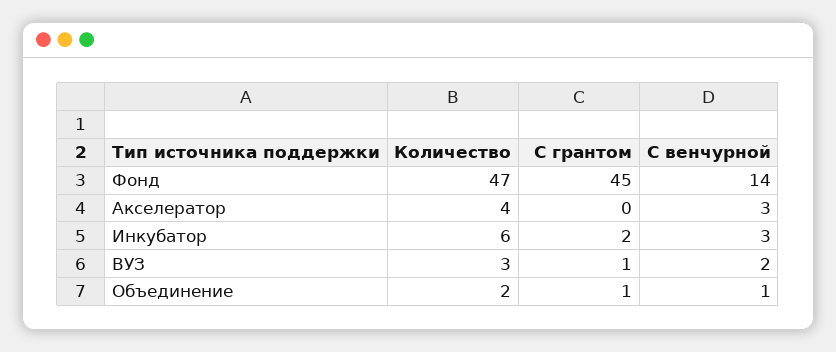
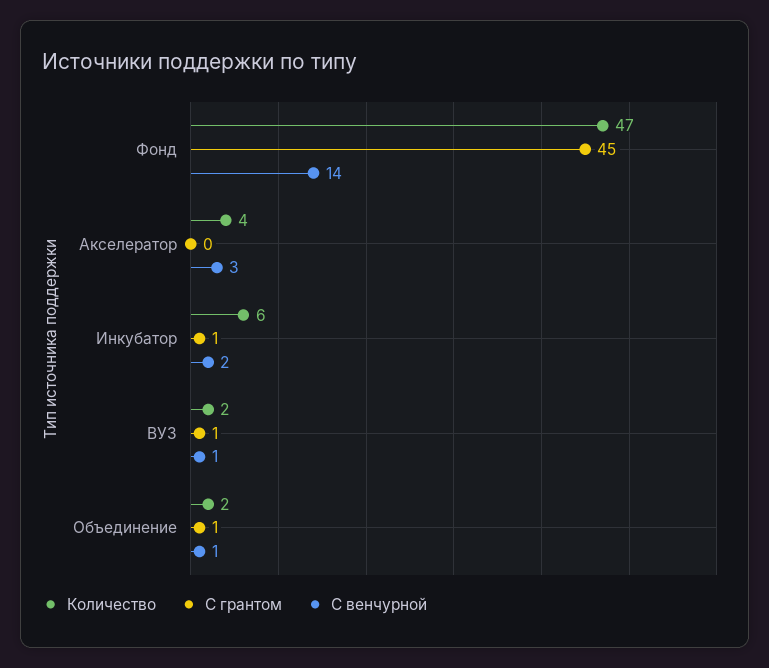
С грантом, Инкубатор: 2 -> 1
С венчурной, Инкубатор: 3 -> 2
Количество, ВУЗ: 3 -> 2
С венчурной, ВУЗ: 2 -> 1

